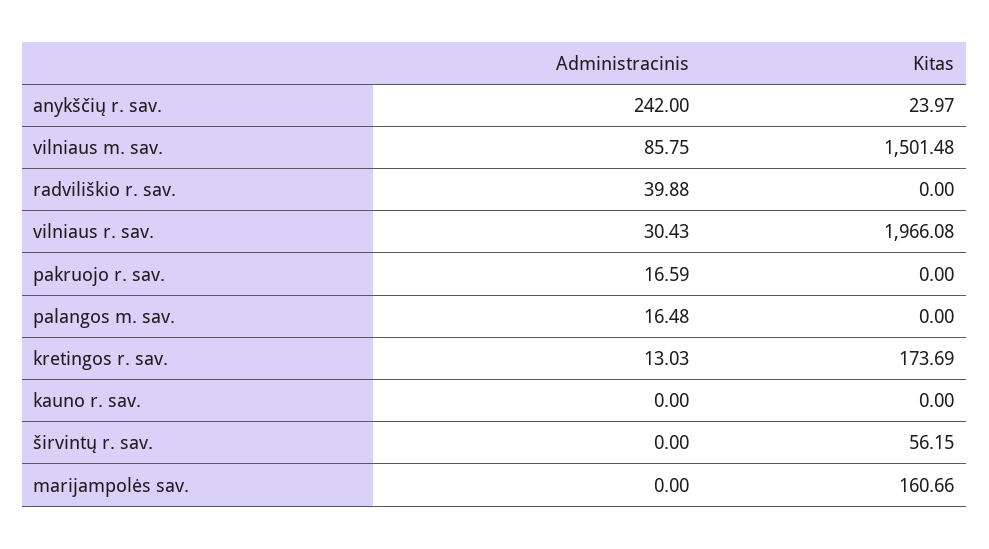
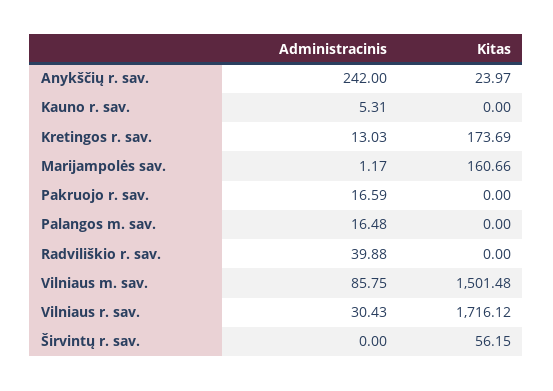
Kitas, vilniaus r. sav.: 1966.08 -> 1716.12
Administracinis, kauno r. sav.: 0 -> 5.31
Administracinis, marijampolės sav.: 0 -> 1.17

